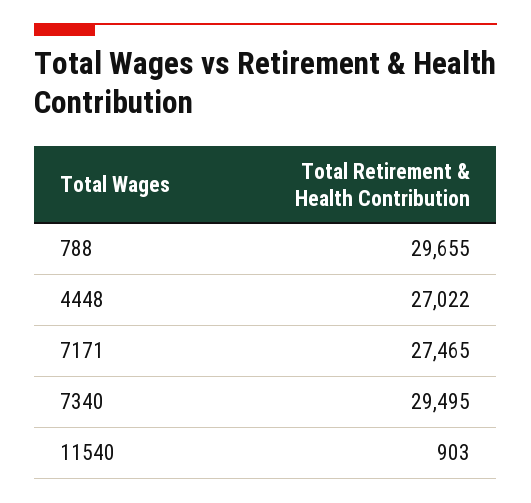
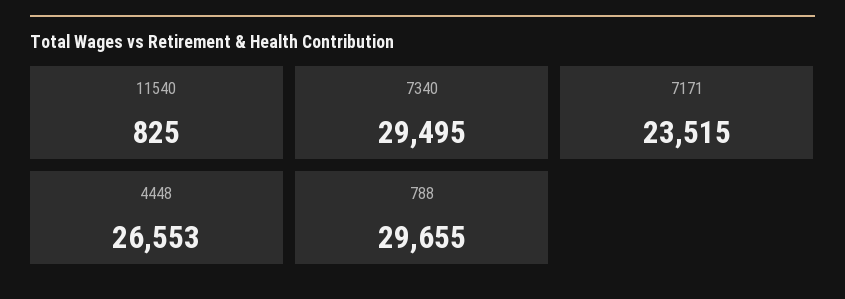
4448: 27022 -> 26553
7171: 27465 -> 23515
11540: 903 -> 825

